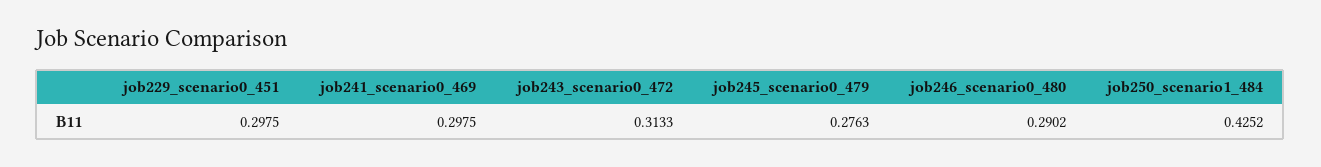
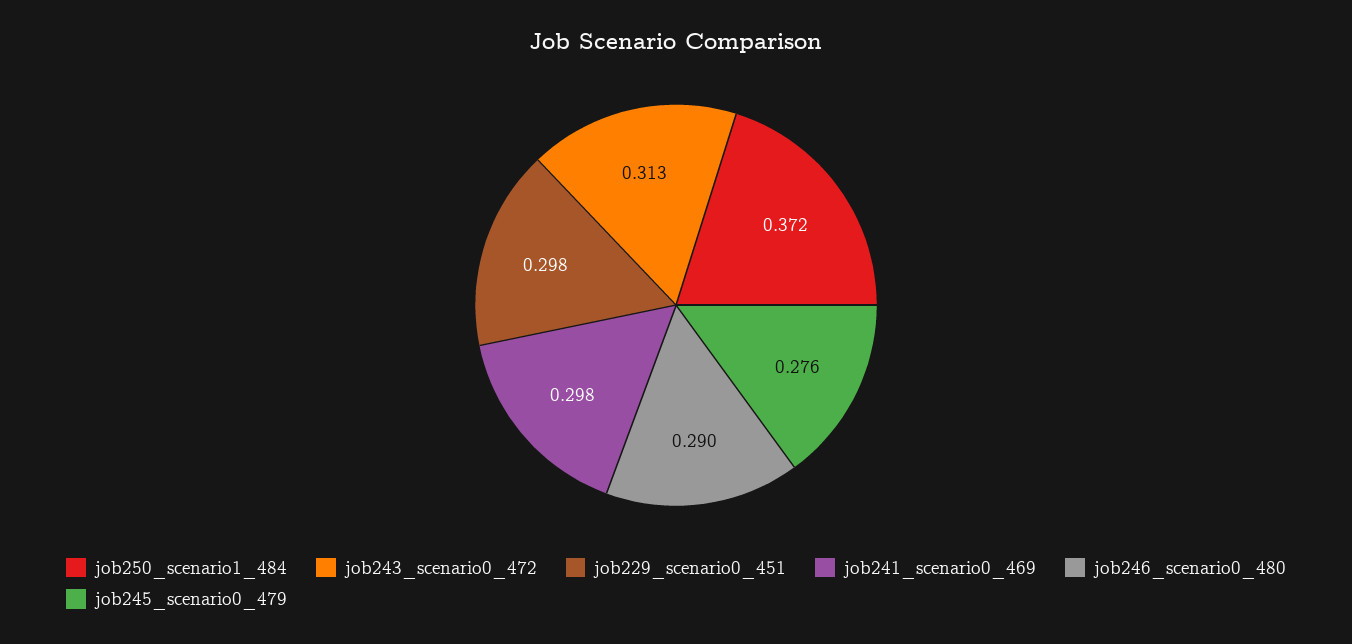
job250_scenario1_484: 0.4252 -> 0.372

